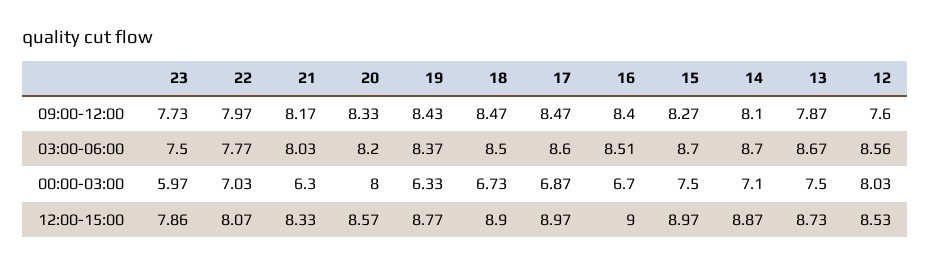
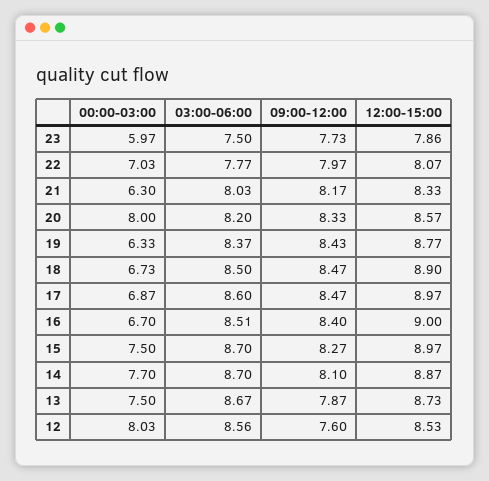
14, 00:00-03:00: 7.1 -> 7.7

